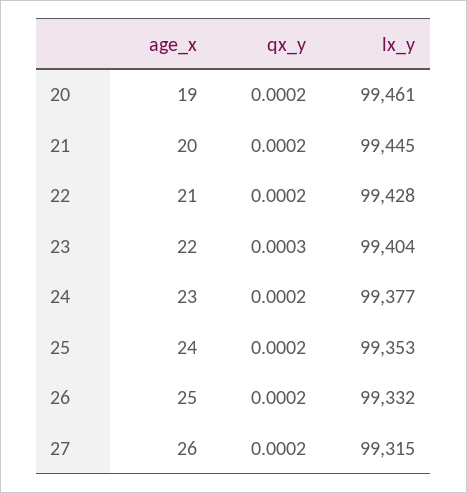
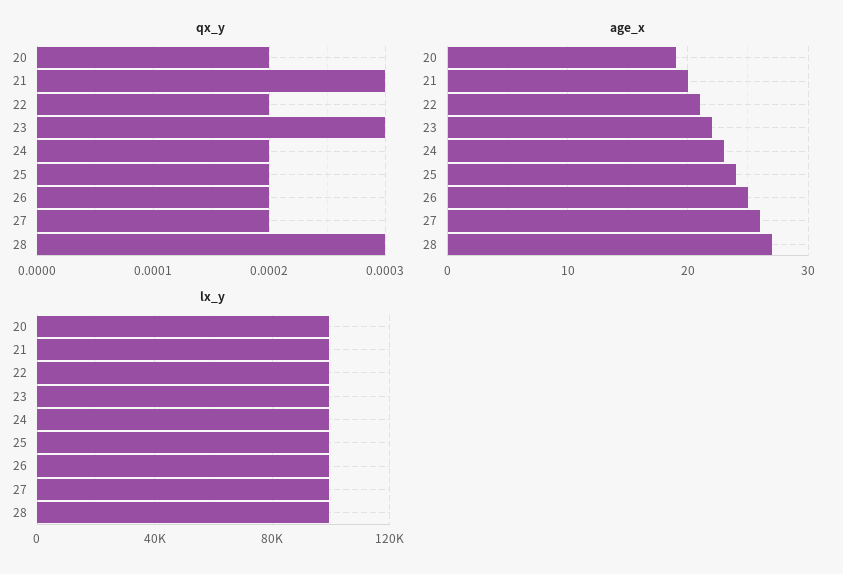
qx_y, 21: 0.0002 -> 0.0003
qx_y, 28: none -> 0.0003
age_x, 28: none -> 27
lx_y, 28: none -> 100000

